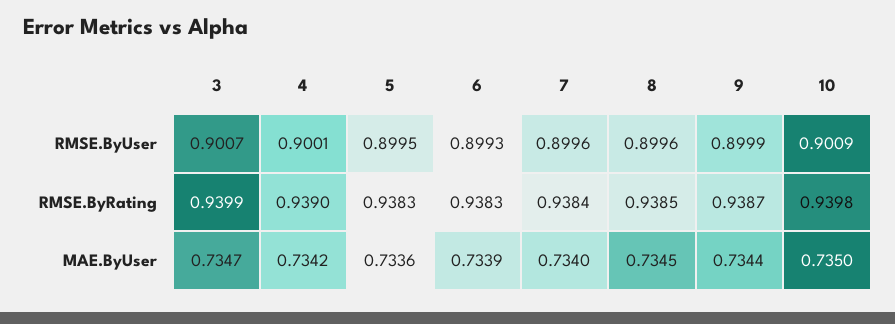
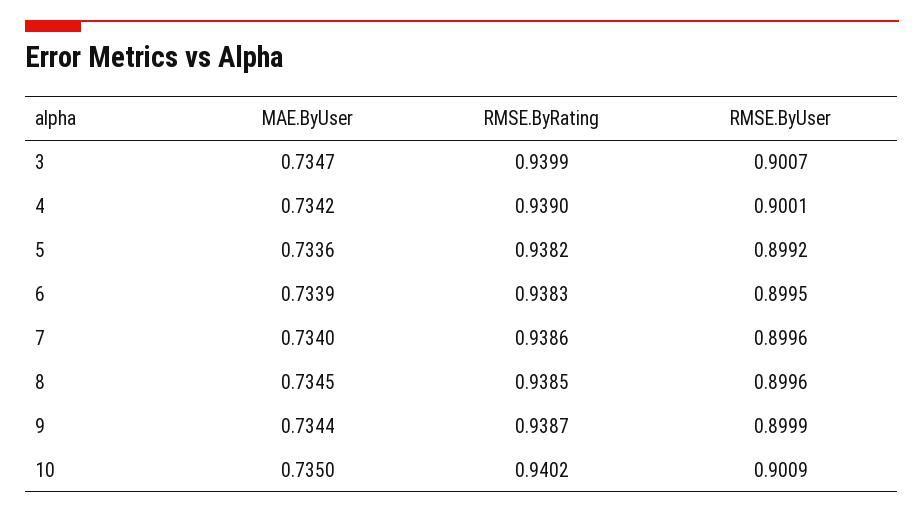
5, RMSE.ByUser: 0.8995 -> 0.8992
6, RMSE.ByUser: 0.8993 -> 0.8995
5, RMSE.ByRating: 0.9383 -> 0.9382
7, RMSE.ByRating: 0.9384 -> 0.9386
10, RMSE.ByRating: 0.9398 -> 0.9402

